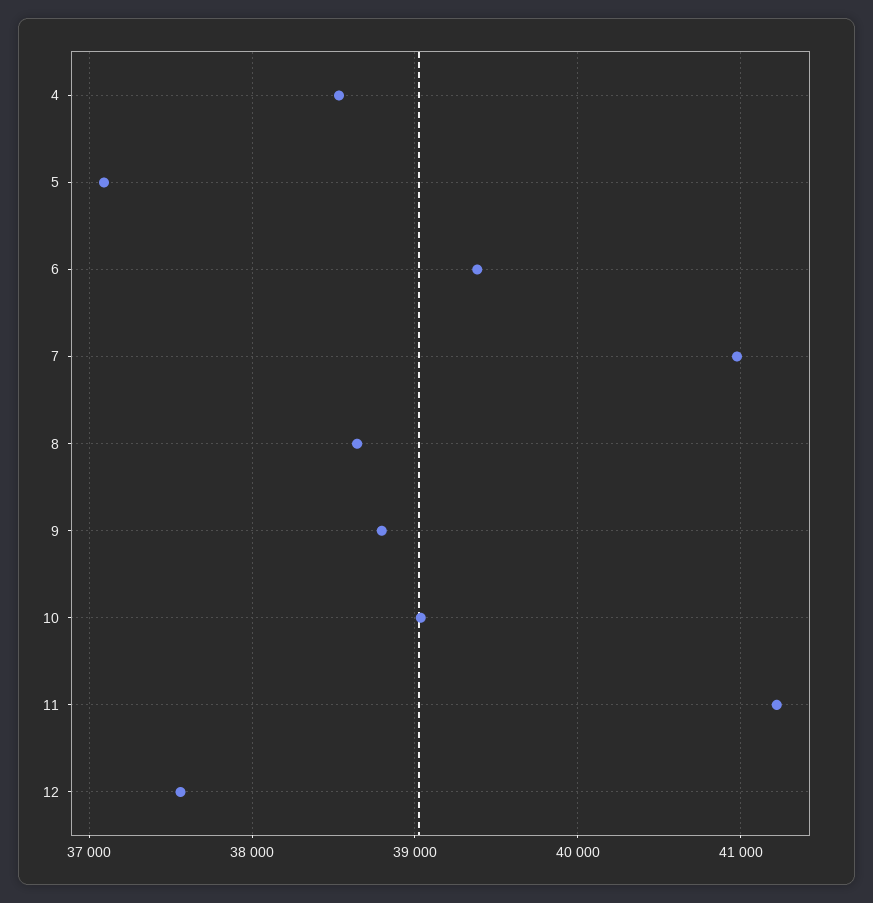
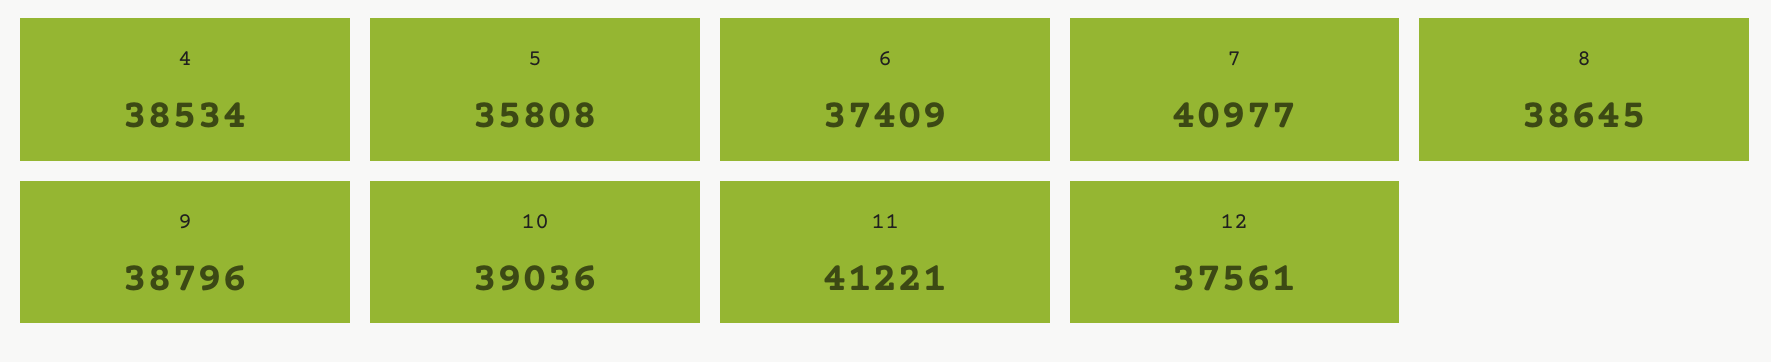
5: 37100 -> 35808
6: 39400 -> 37409

